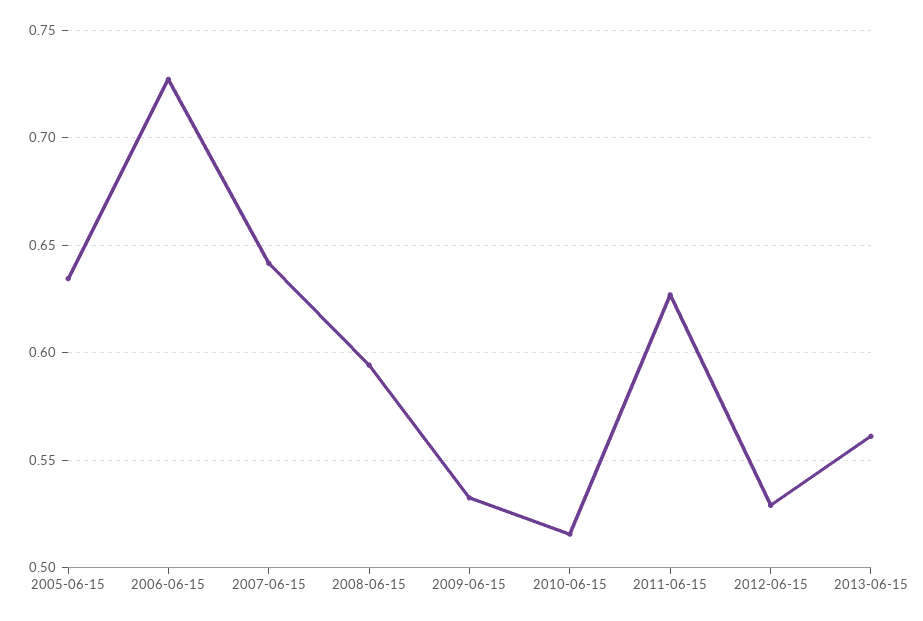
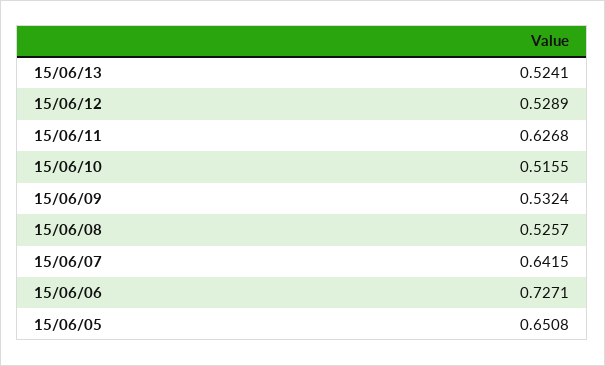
2005-06-15: 0.635 -> 0.6508
2008-06-15: 0.595 -> 0.5257
2013-06-15: 0.56 -> 0.5241

